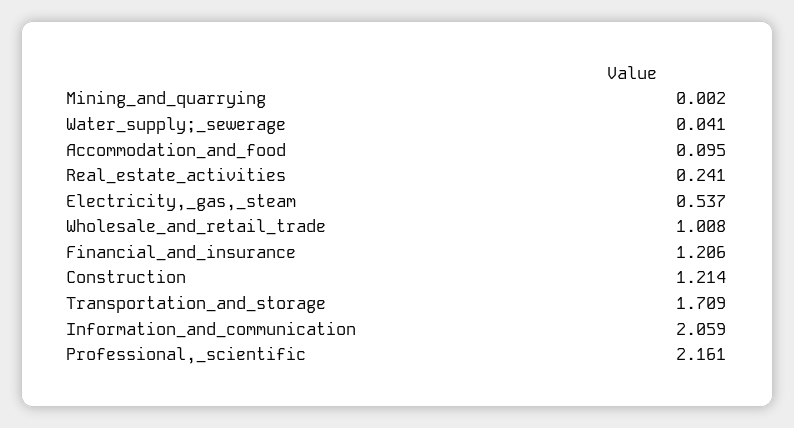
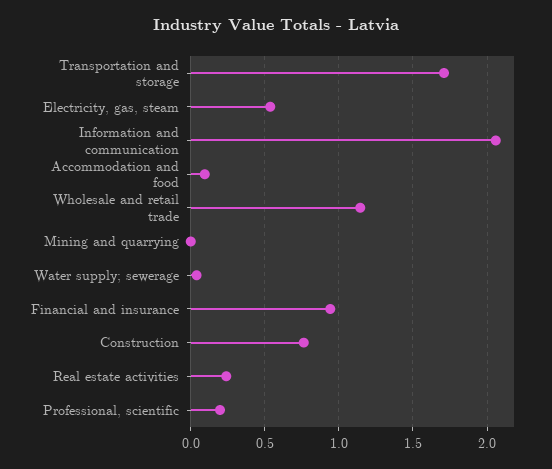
Wholesale_and_retail_trade: 1.008 -> 1.15
Financial_and_insurance: 1.206 -> 0.95
Construction: 1.214 -> 0.75
Professional,_scientific: 2.161 -> 0.2

